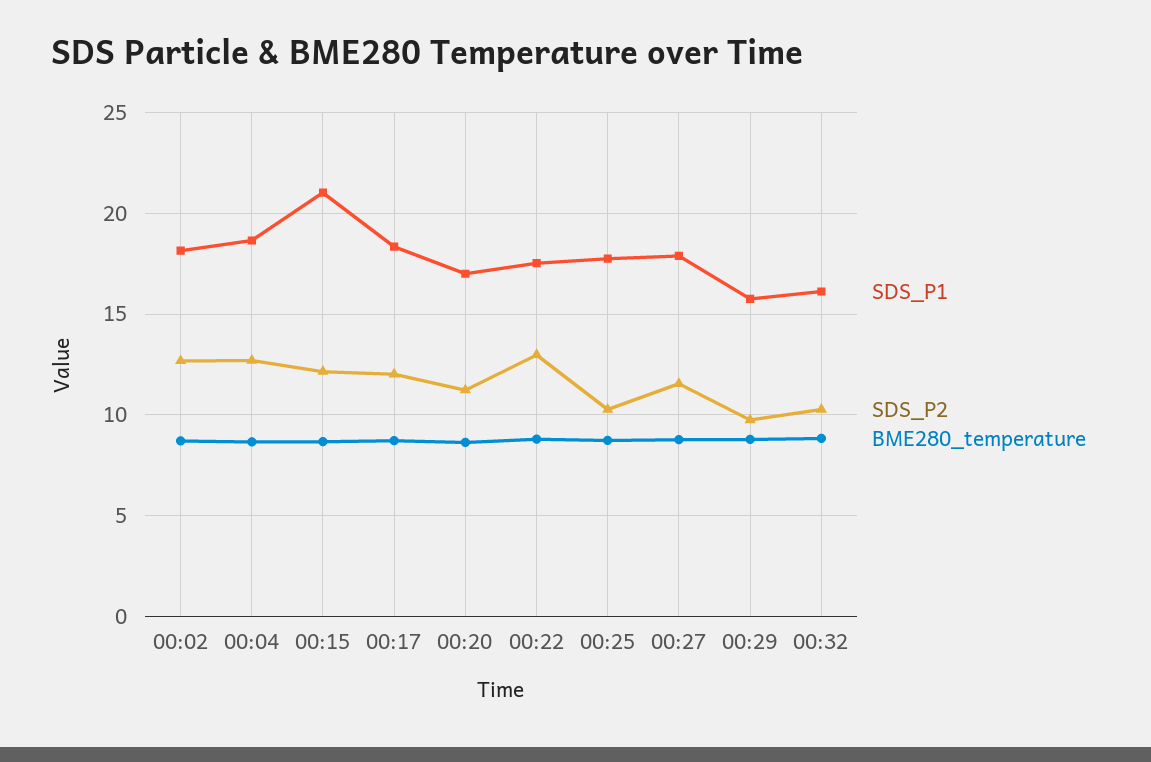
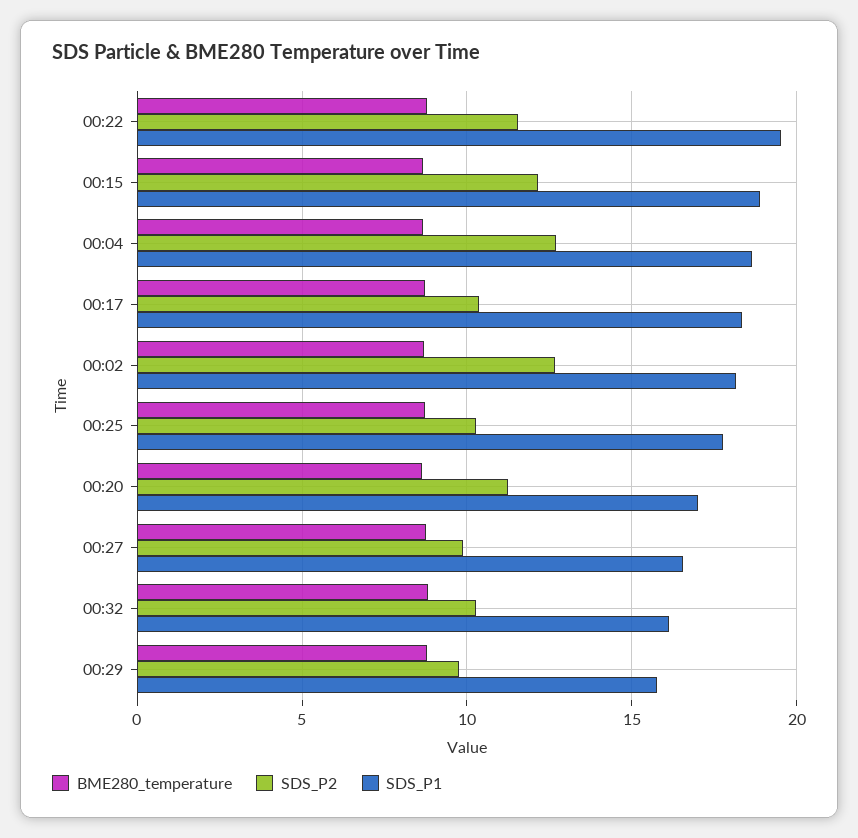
SDS_P1, 00:15: 21 -> 19
SDS_P2, 00:17: 12 -> 10.5
SDS_P1, 00:22: 17.5 -> 19.5
SDS_P2, 00:22: 13 -> 11.5
SDS_P1, 00:27: 18 -> 16.5
SDS_P2, 00:27: 11.5 -> 10

